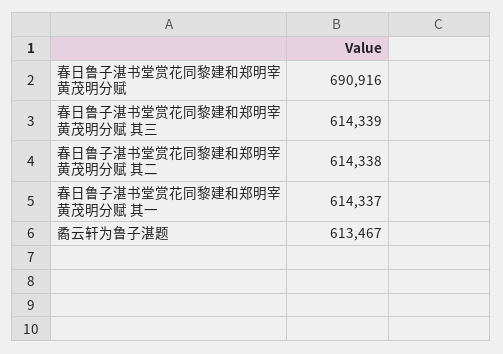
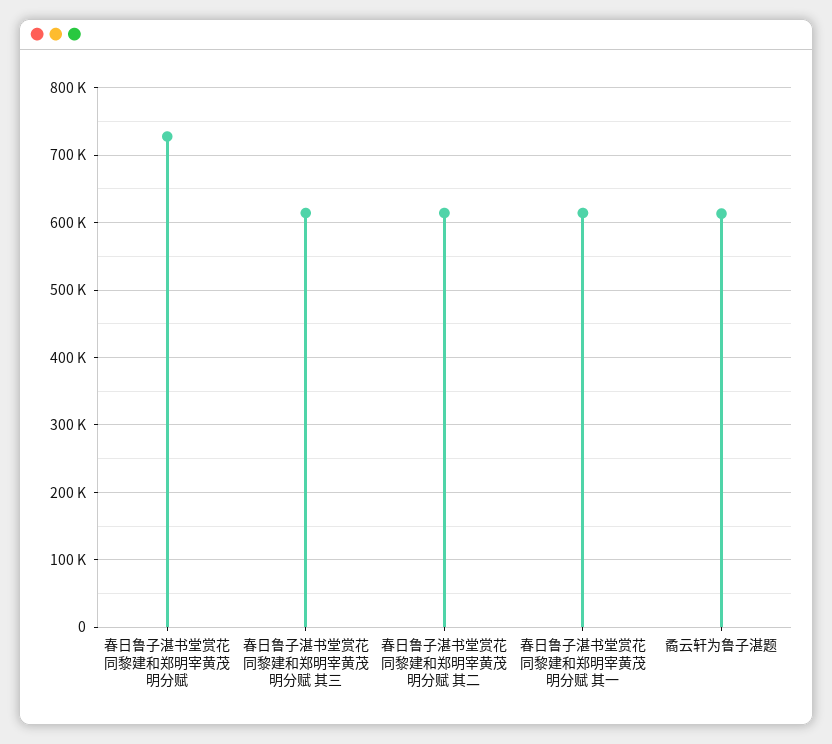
春日鲁子湛书堂赏花同黎建和郑明宰黄茂明分赋: 690916 -> 730000

